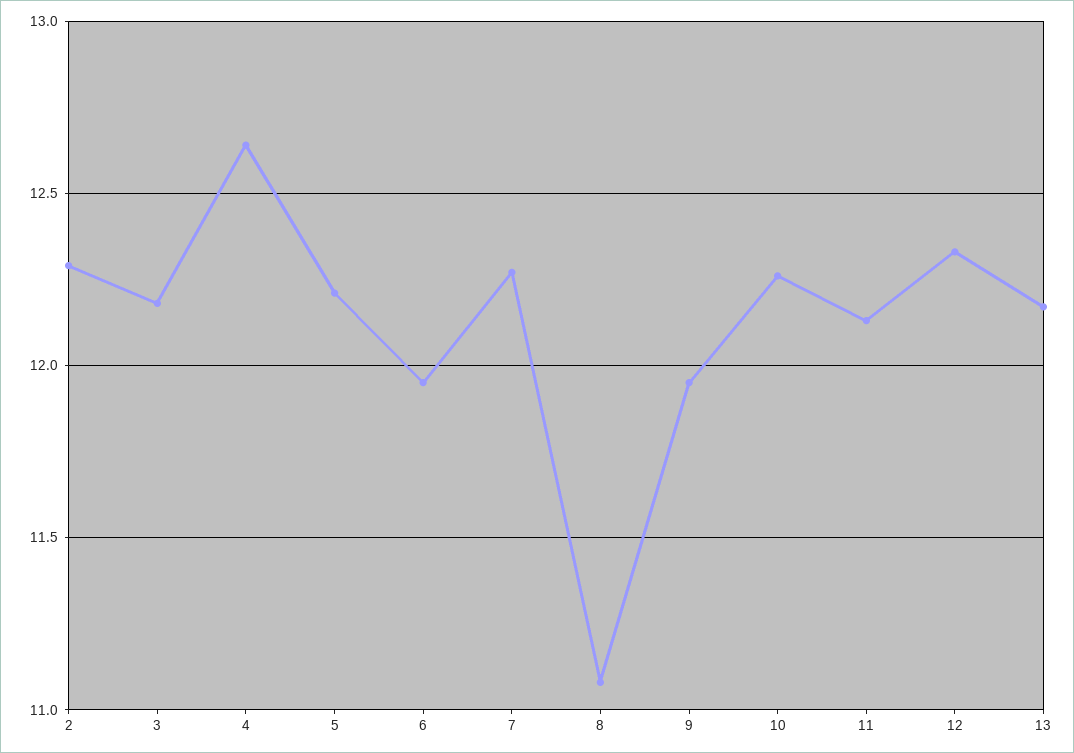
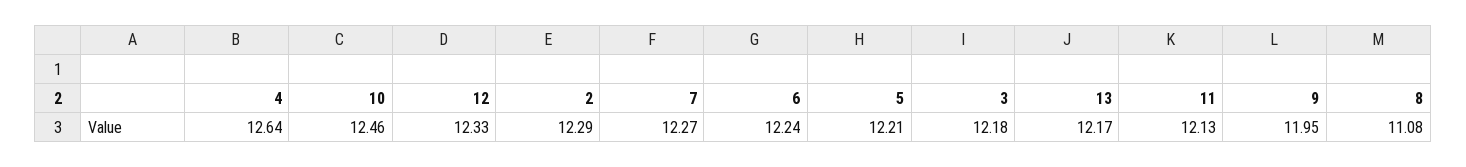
6: 11.95 -> 12.24
10: 12.25 -> 12.46

